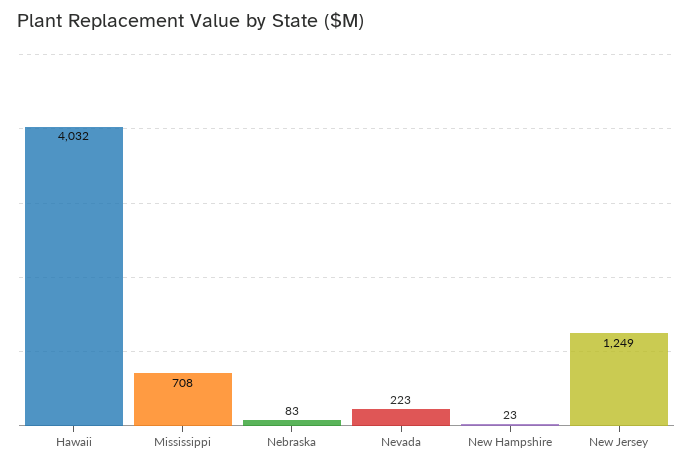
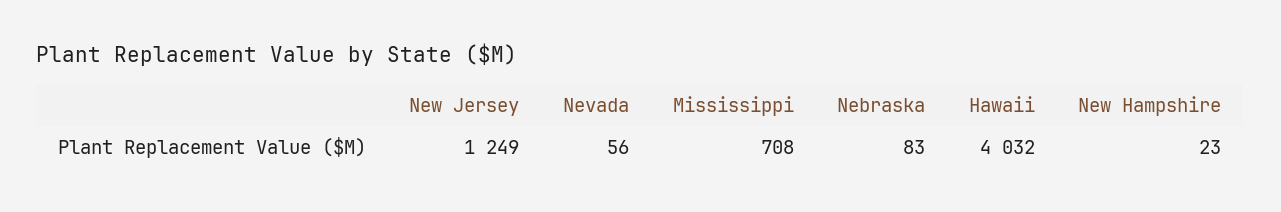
Nevada: 223 -> 56

